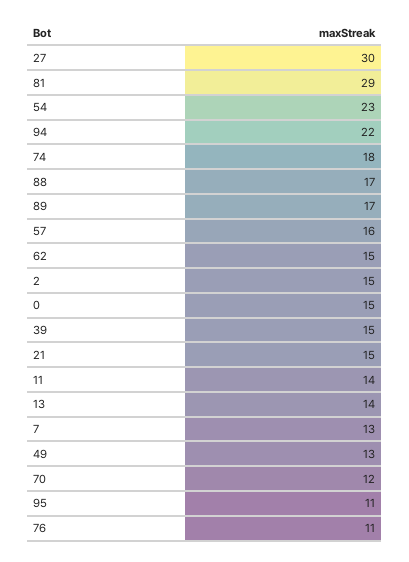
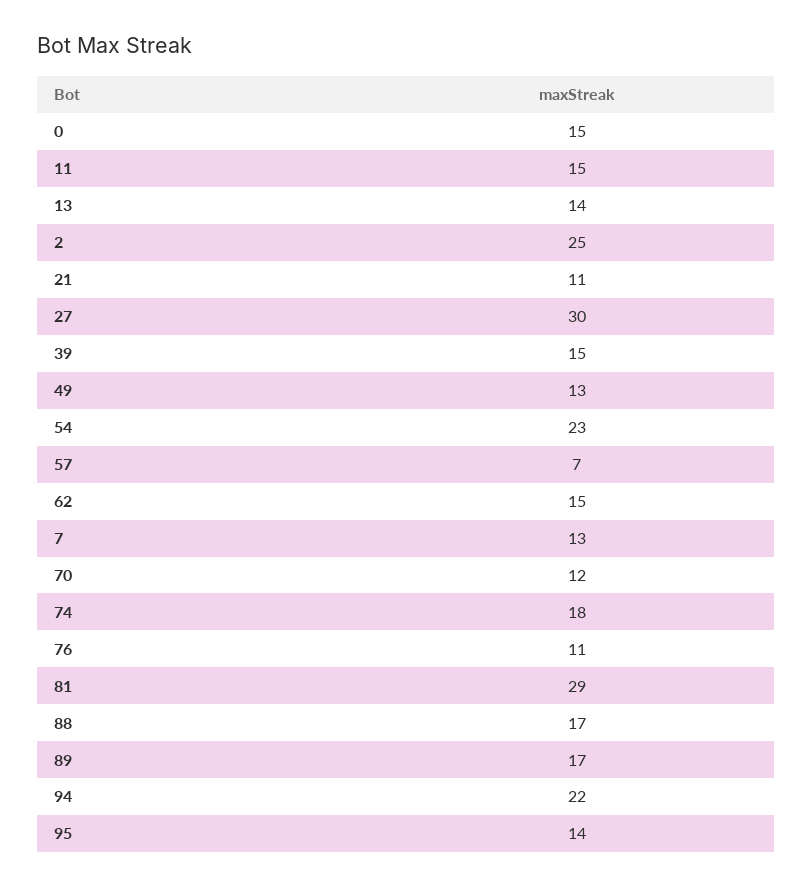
57: 16 -> 7
2: 15 -> 25
21: 15 -> 11
11: 14 -> 15
95: 11 -> 14

